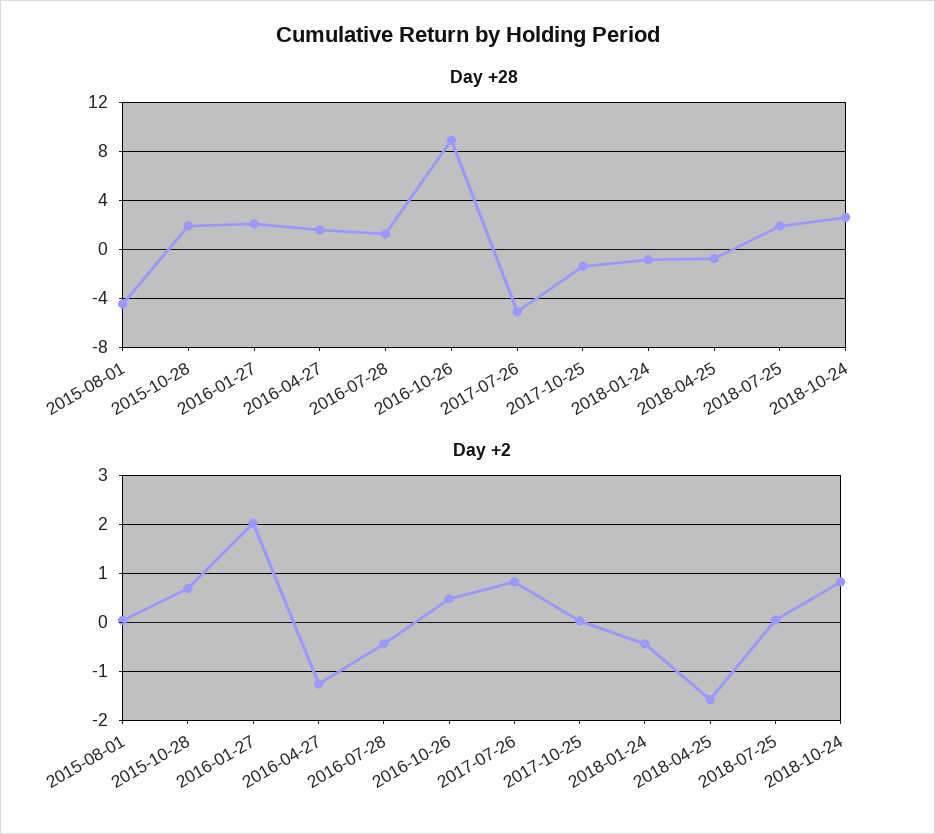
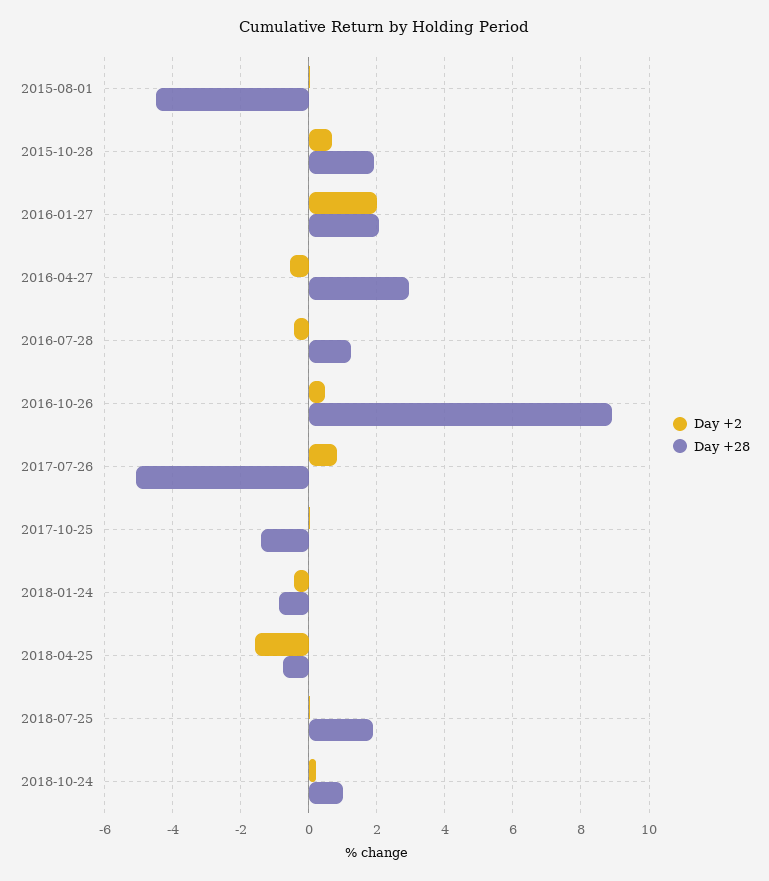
Day +28, 2016-04-27: 1.5 -> 3
Day +28, 2018-10-24: 2.5 -> 1
Day +2, 2016-04-27: -1.2 -> -0.6
Day +2, 2018-10-24: 0.8 -> 0.2

